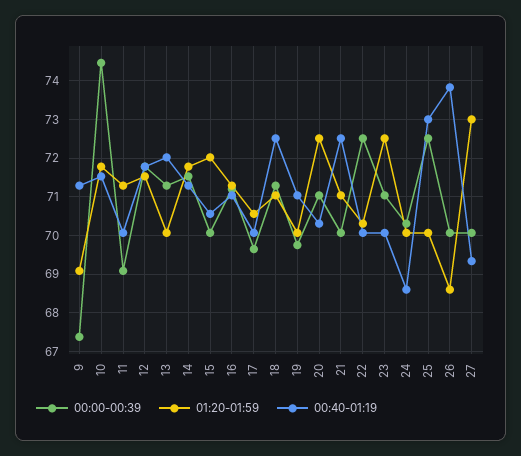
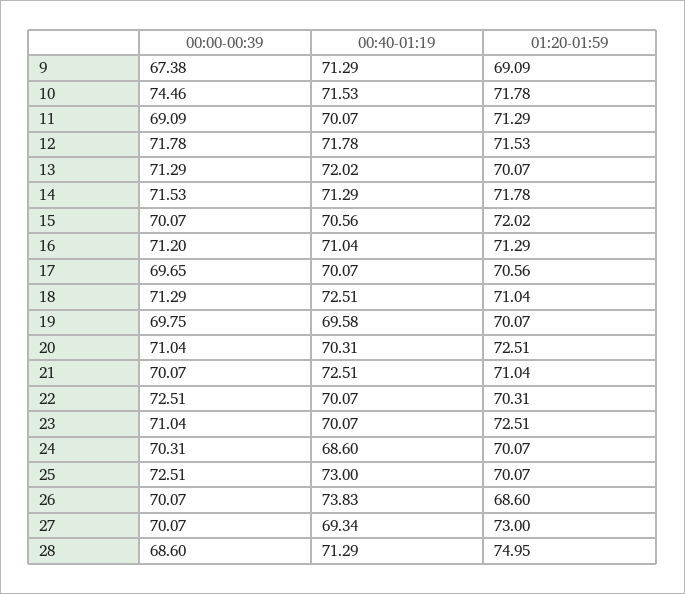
00:40-01:19, 19: 71 -> 69.58
00:00-00:39, 28: none -> 68.6
00:40-01:19, 28: none -> 71.29
01:20-01:59, 28: none -> 74.95

